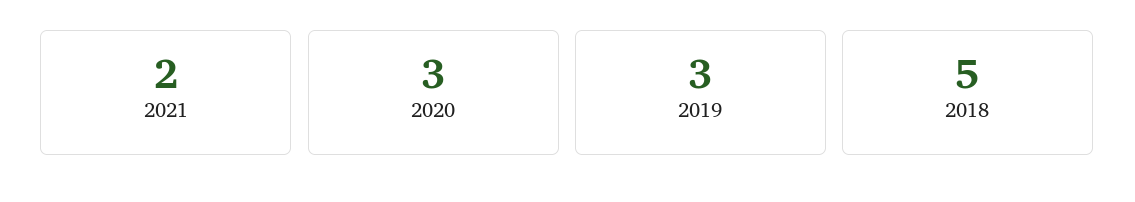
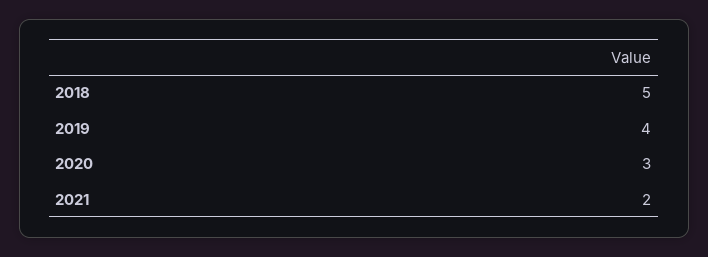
2019: 3 -> 4

